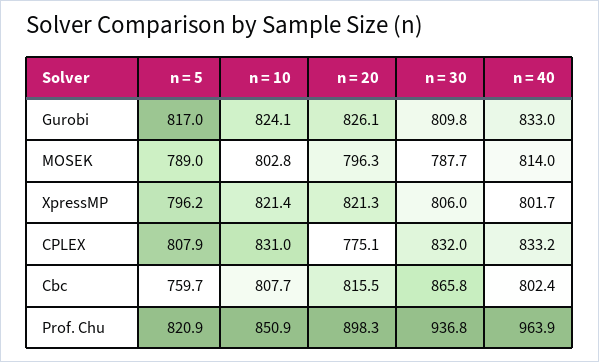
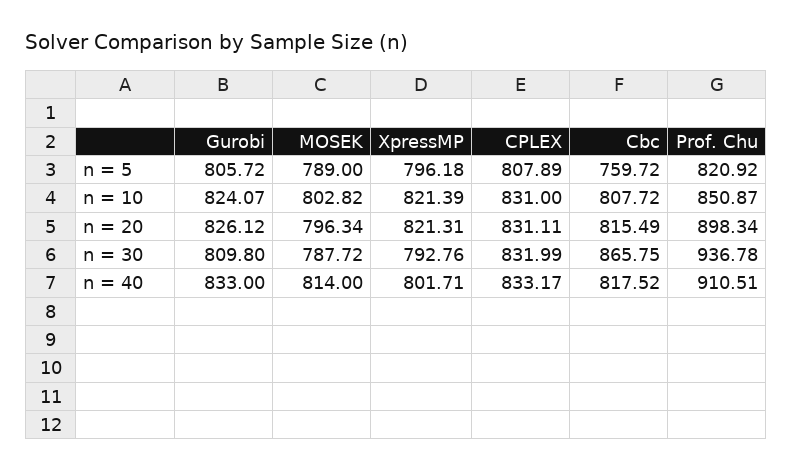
n = 5, Gurobi: 817 -> 805.72
n = 30, XpressMP: 806 -> 792.76
n = 20, CPLEX: 775.1 -> 831.11
n = 40, Cbc: 802.4 -> 817.52
n = 40, Prof. Chu: 963.9 -> 910.51

